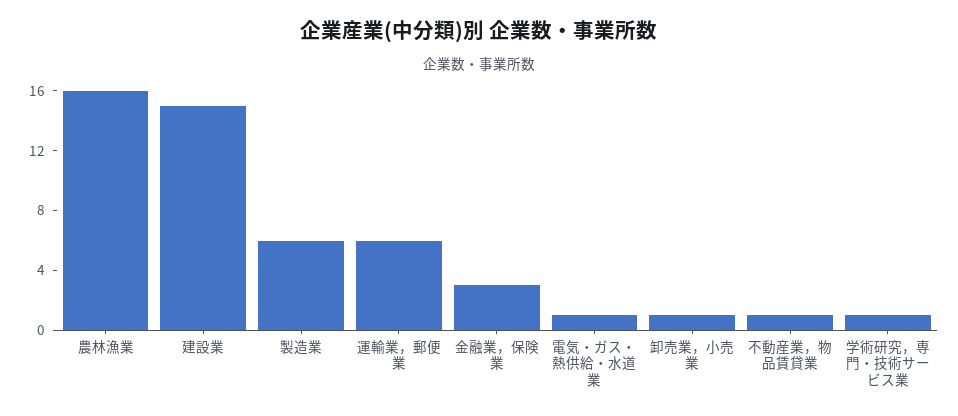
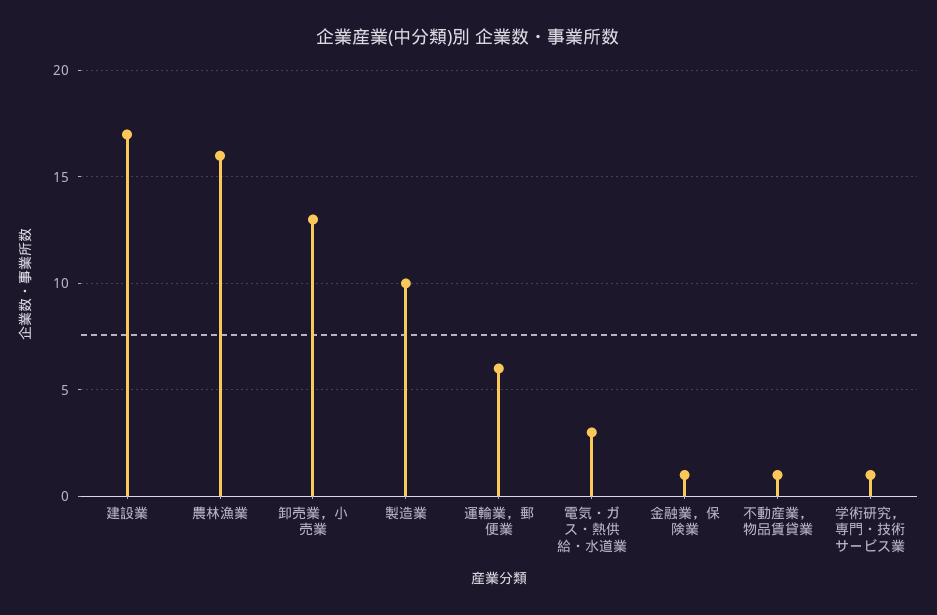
建設業: 15 -> 17
製造業: 6 -> 10
金融業，保険業: 3 -> 1
電気・ガス・熱供給・水道業: 1 -> 3
卸売業，小売業: 1 -> 13

